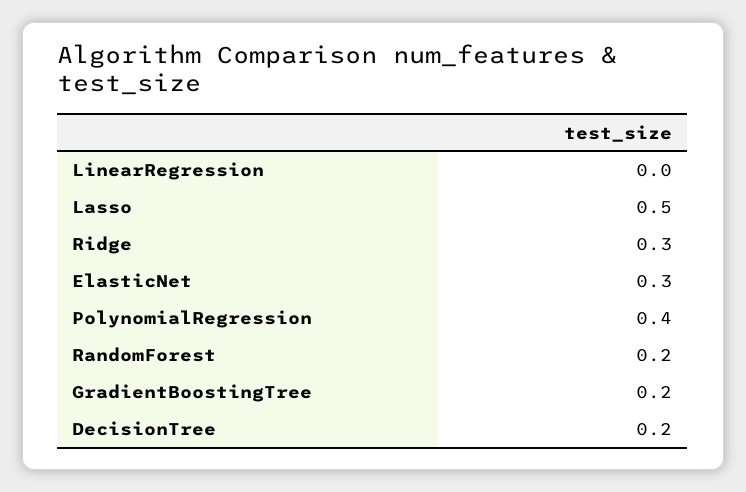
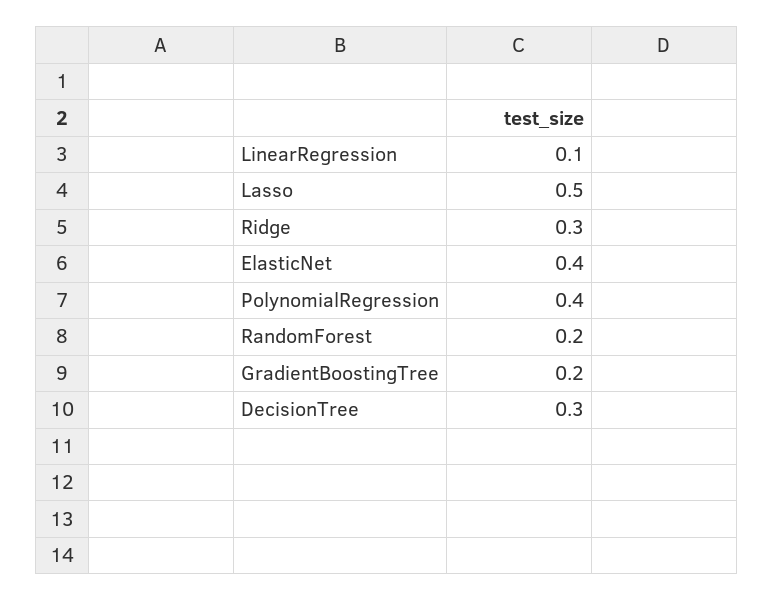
LinearRegression: 0 -> 0.1
ElasticNet: 0.3 -> 0.4
DecisionTree: 0.2 -> 0.3

